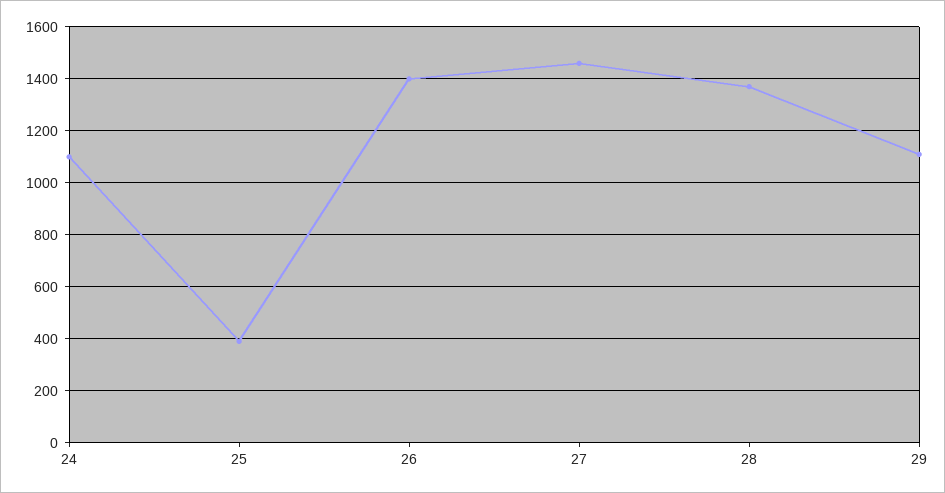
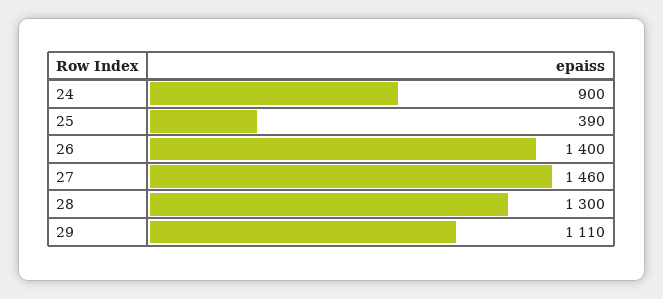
24: 1100 -> 900
28: 1375 -> 1300

